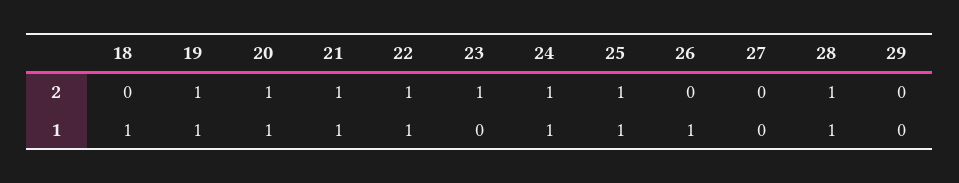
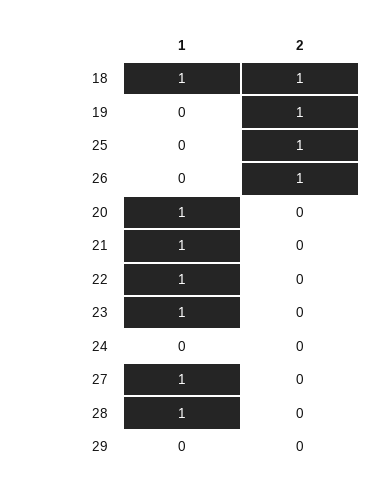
18, 2: 0 -> 1
20, 2: 1 -> 0
21, 2: 1 -> 0
22, 2: 1 -> 0
23, 2: 1 -> 0
24, 2: 1 -> 0
26, 2: 0 -> 1
28, 2: 1 -> 0
19, 1: 1 -> 0
23, 1: 0 -> 1
24, 1: 1 -> 0
25, 1: 1 -> 0
26, 1: 1 -> 0
27, 1: 0 -> 1

